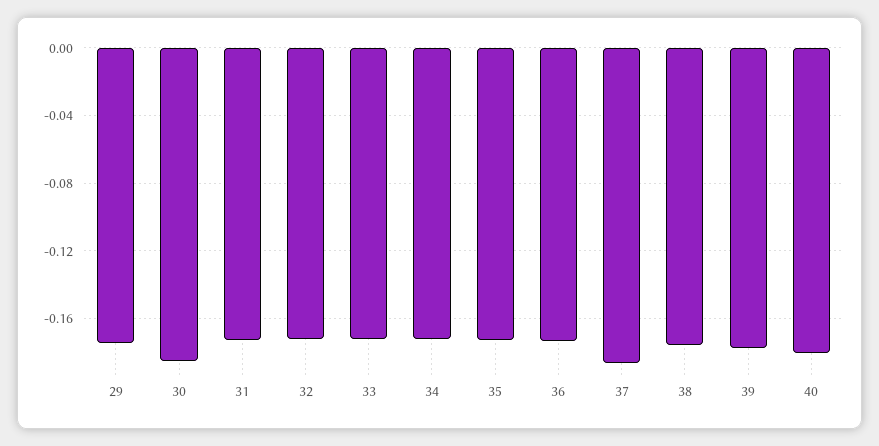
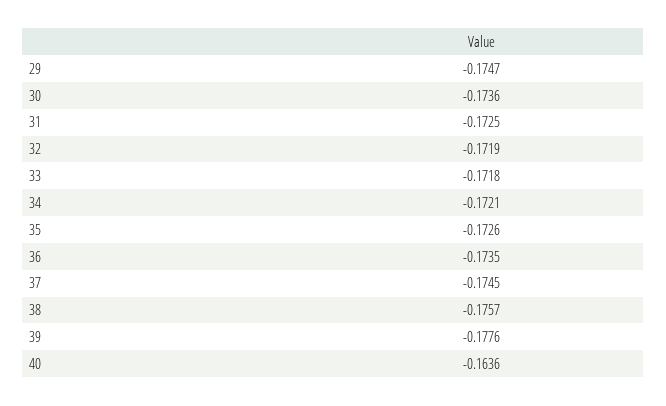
30: -0.185 -> -0.1736
37: -0.185 -> -0.1745
40: -0.18 -> -0.1636

